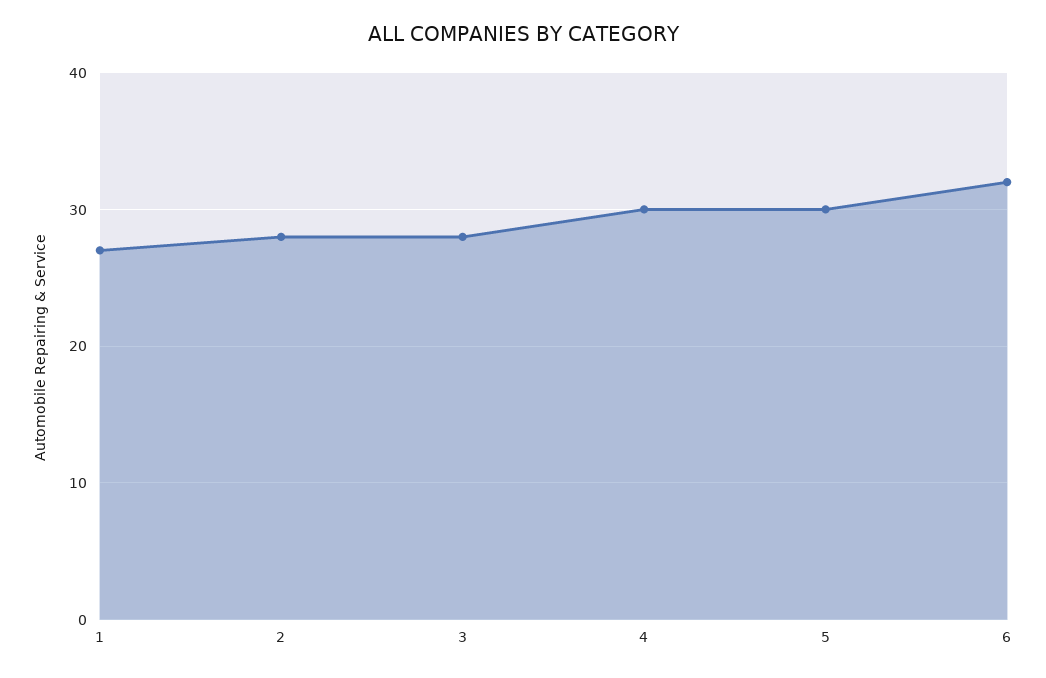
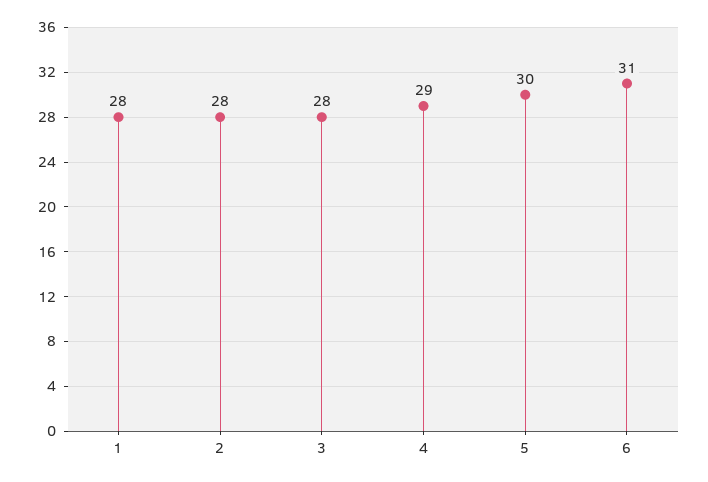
1: 27 -> 28
4: 30 -> 29
6: 32 -> 31

